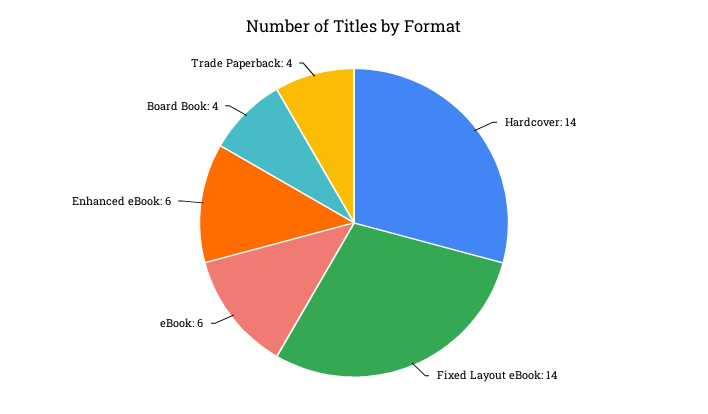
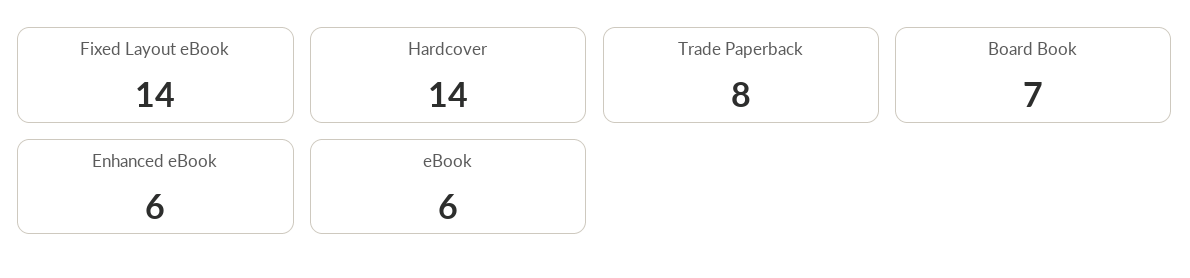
Board Book: 4 -> 7
Trade Paperback: 4 -> 8

